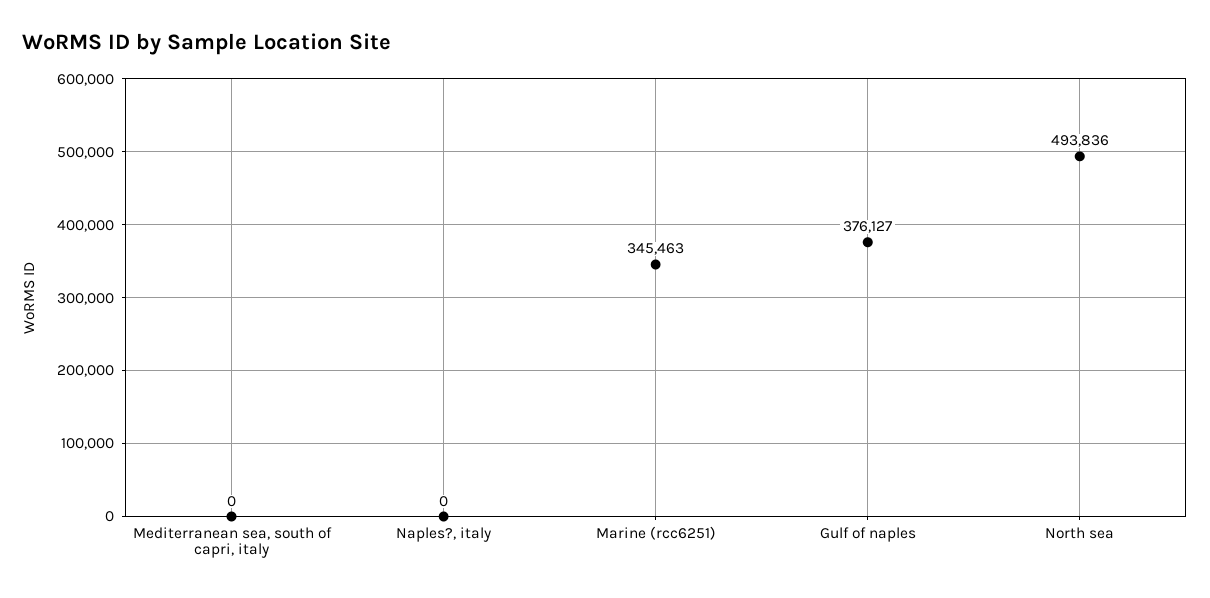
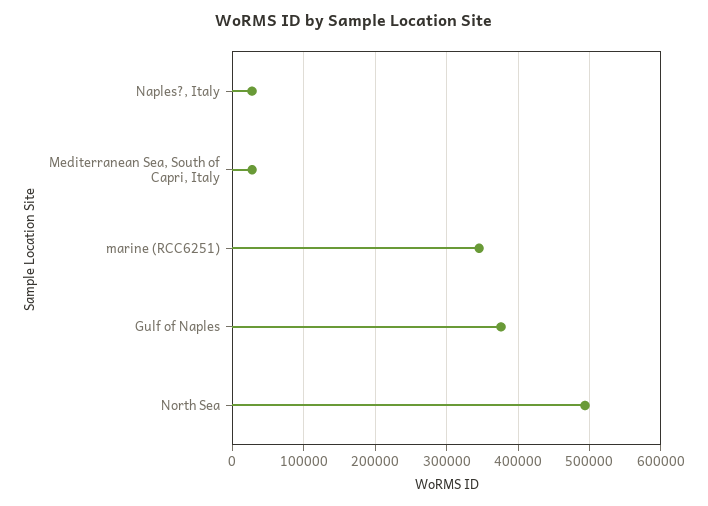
Mediterranean sea, south of capri, italy: 0 -> 30000
Naples?, italy: 0 -> 30000

